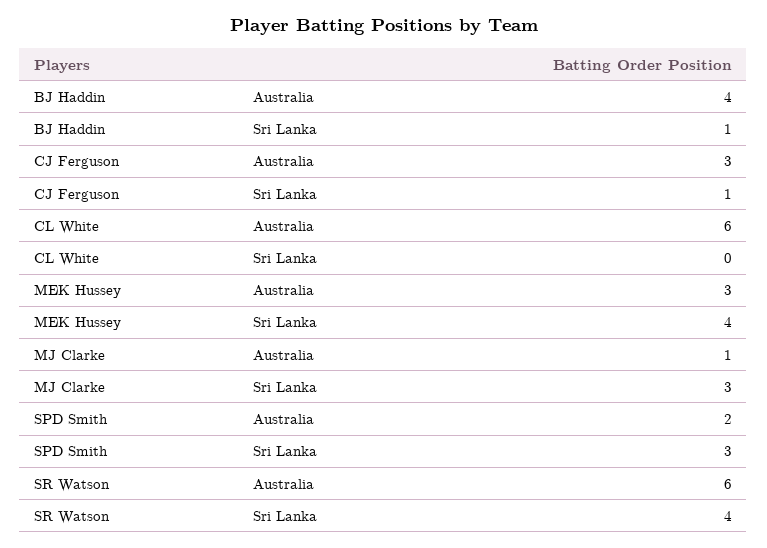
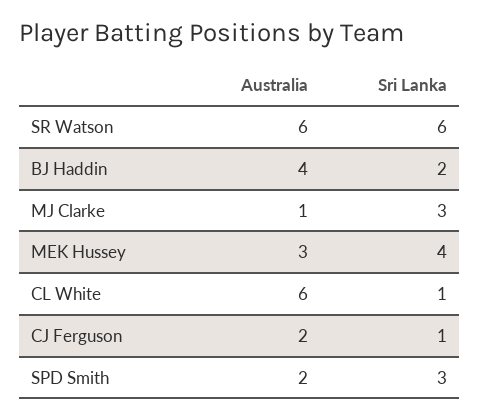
BJ Haddin, Sri Lanka: 1 -> 2
CJ Ferguson, Australia: 3 -> 2
CL White, Sri Lanka: 0 -> 1
SR Watson, Sri Lanka: 4 -> 6

